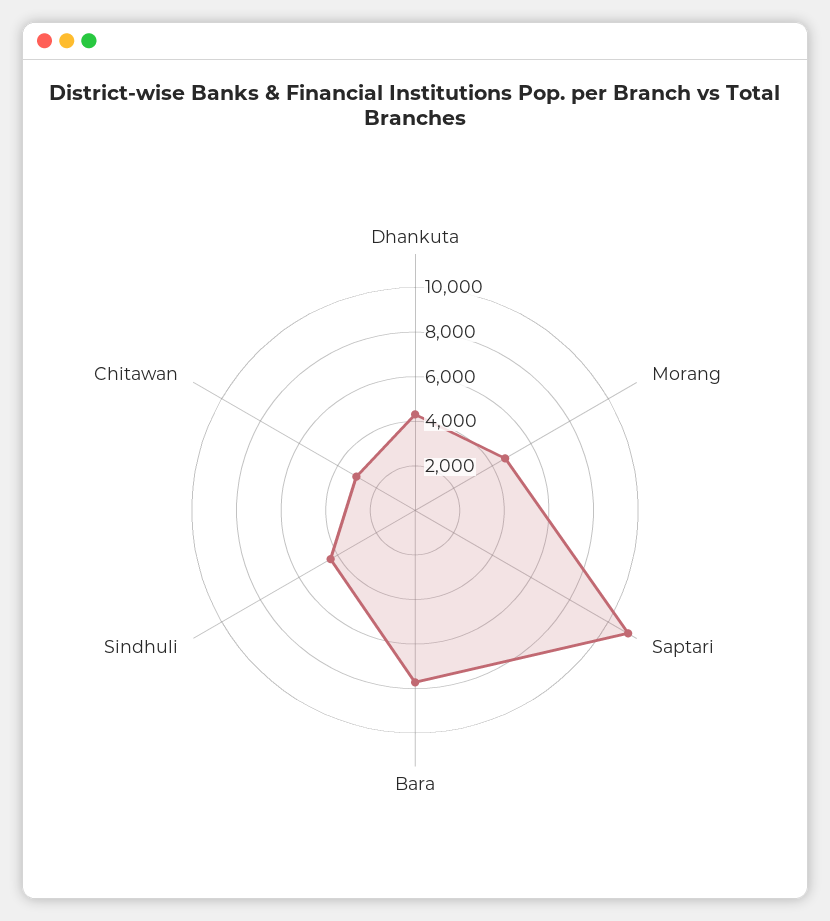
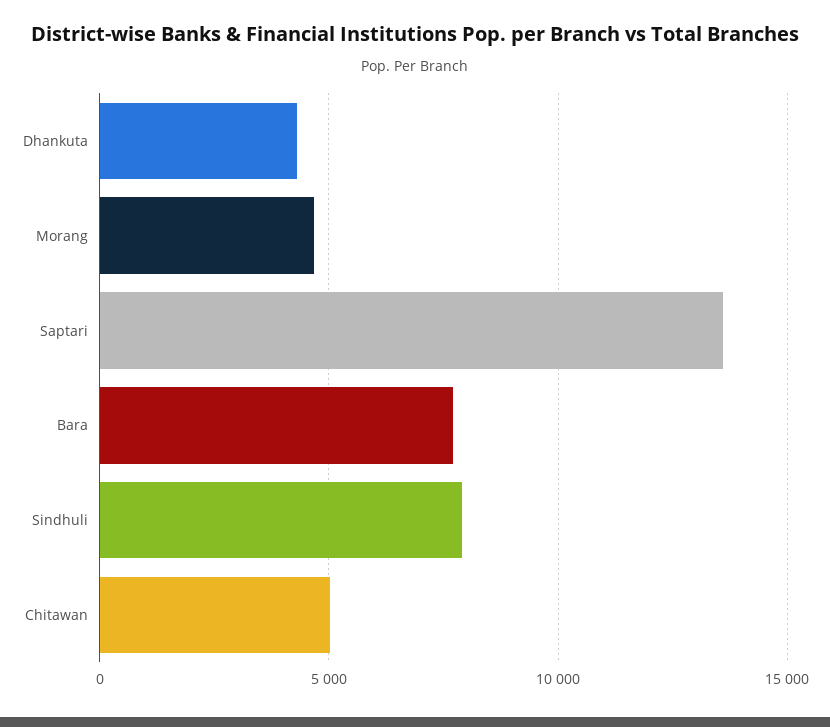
Saptari: 11000 -> 13500
Sindhuli: 4500 -> 8000
Chitawan: 3000 -> 5000

